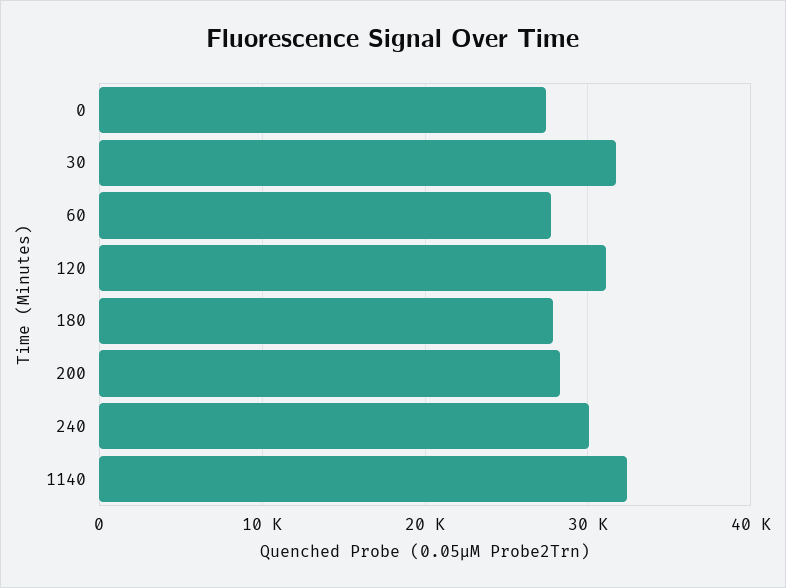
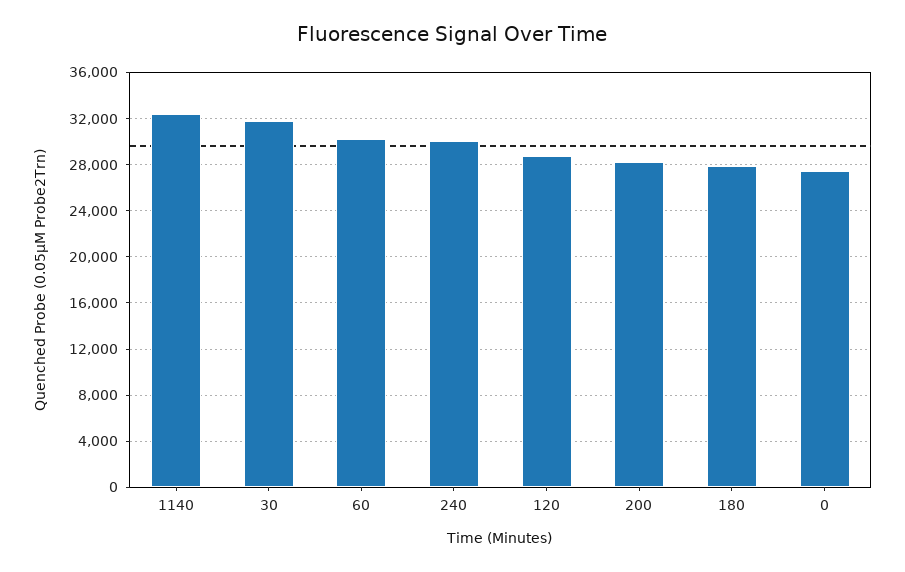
60: 28000 -> 30000
120: 31000 -> 29000

